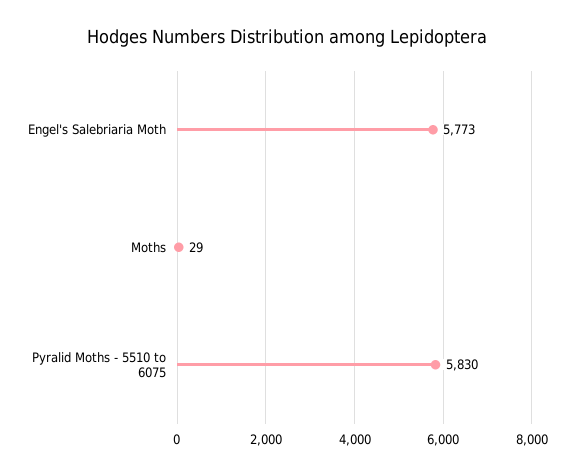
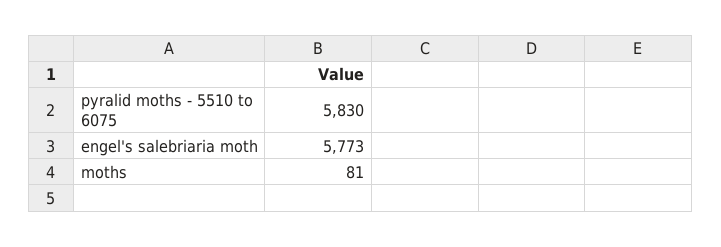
Moths: 29 -> 81

